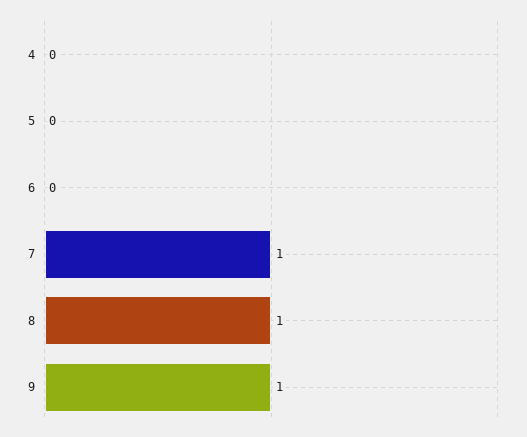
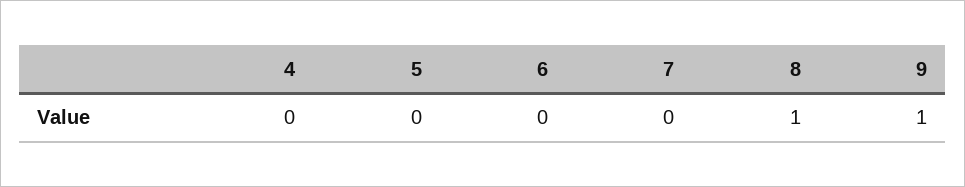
7: 1 -> 0

